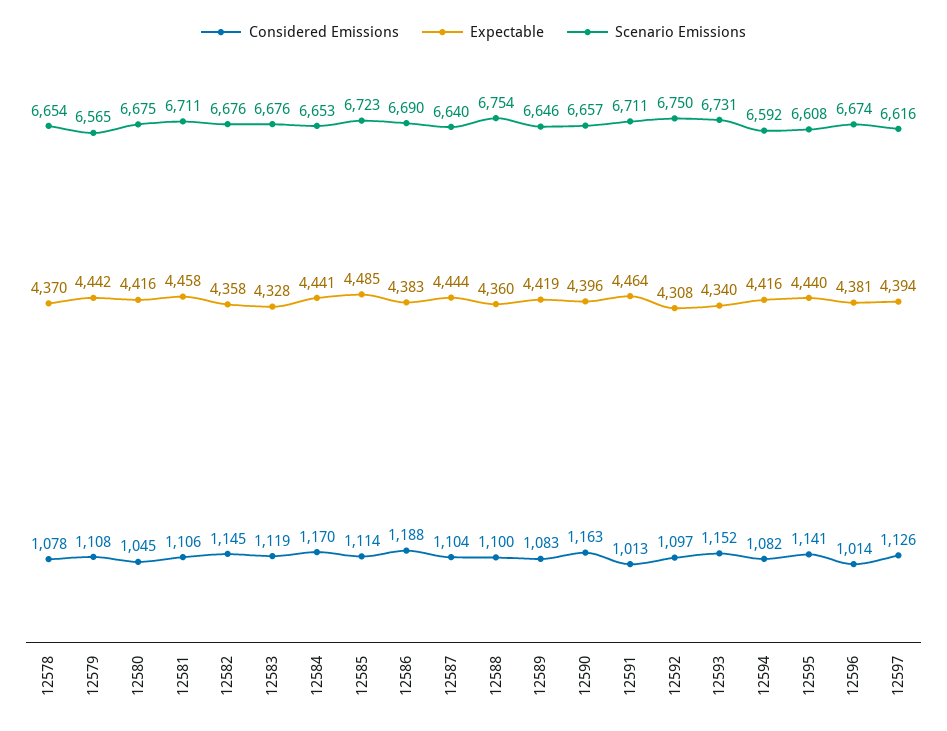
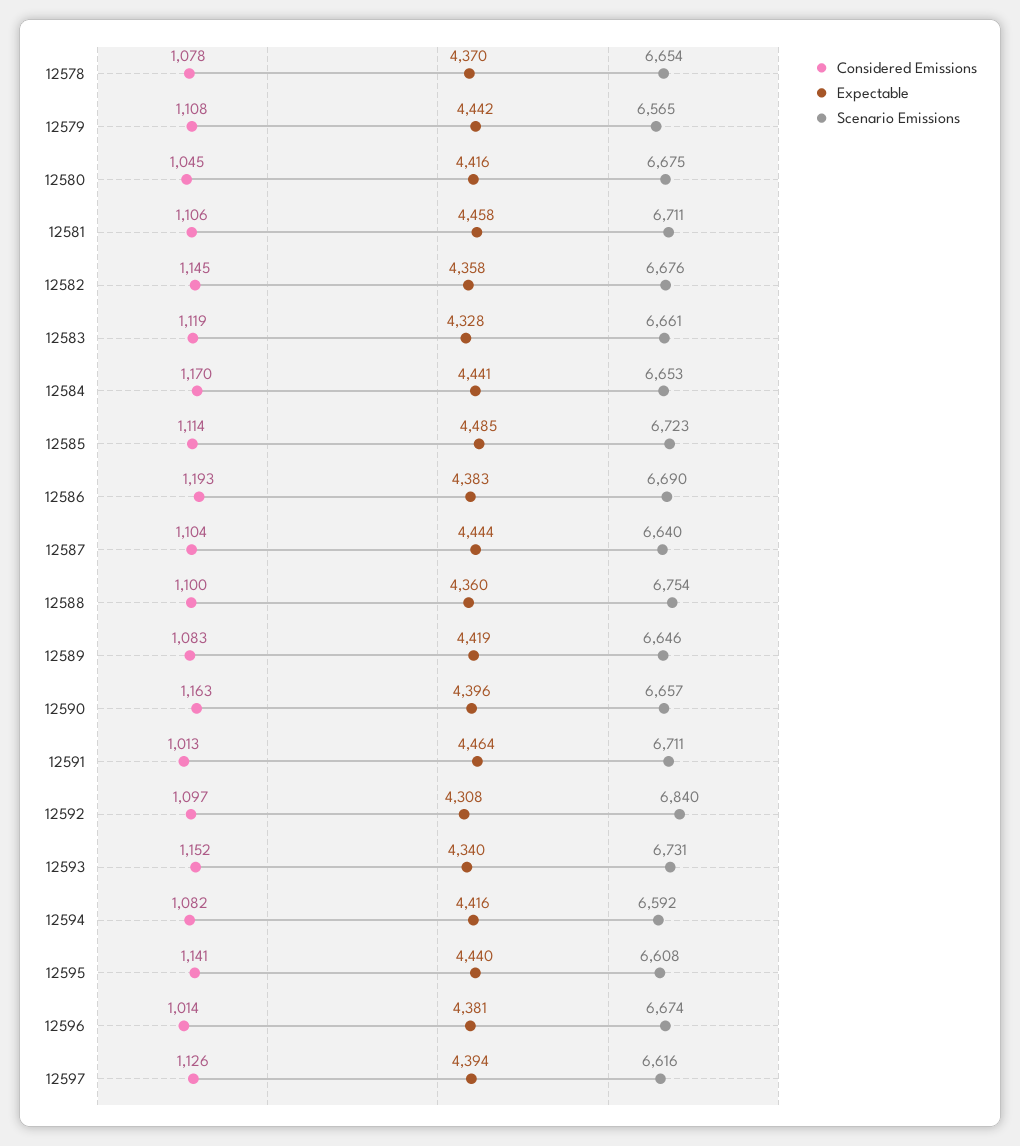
Scenario Emissions, 12583: 6676 -> 6661
Considered Emissions, 12586: 1188 -> 1193
Scenario Emissions, 12592: 6750 -> 6840

